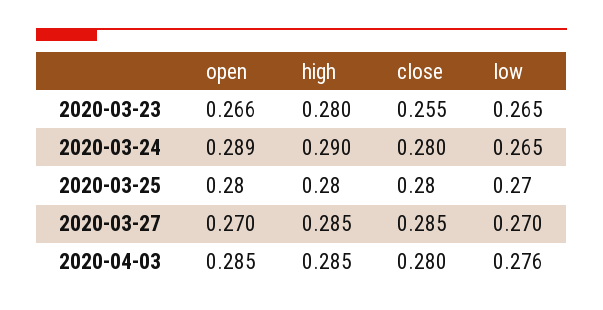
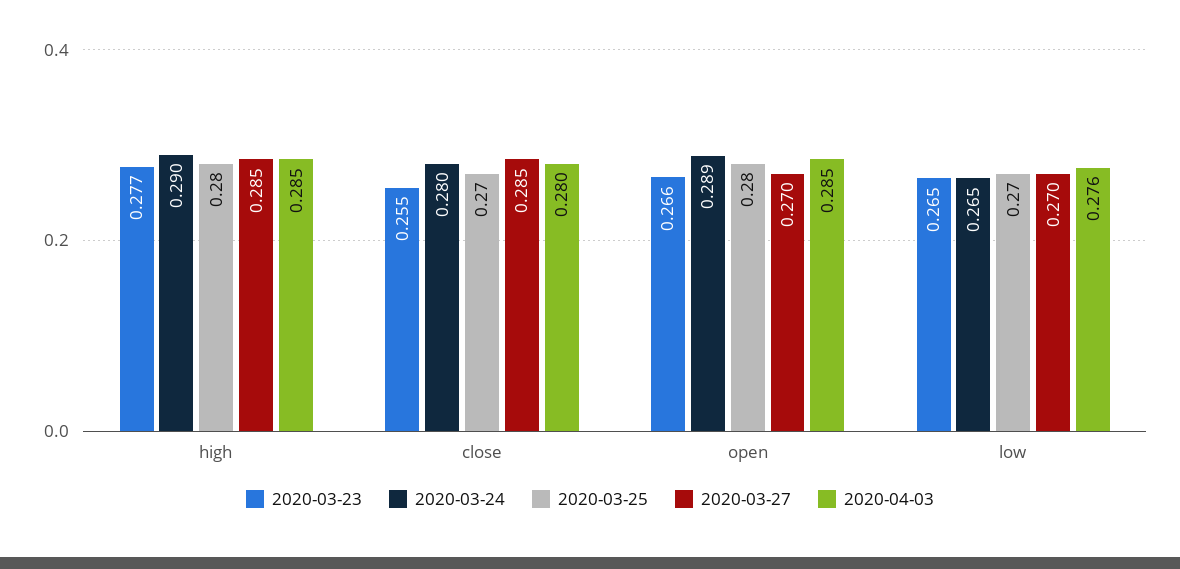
2020-03-23, high: 0.28 -> 0.277
2020-03-25, close: 0.28 -> 0.27

